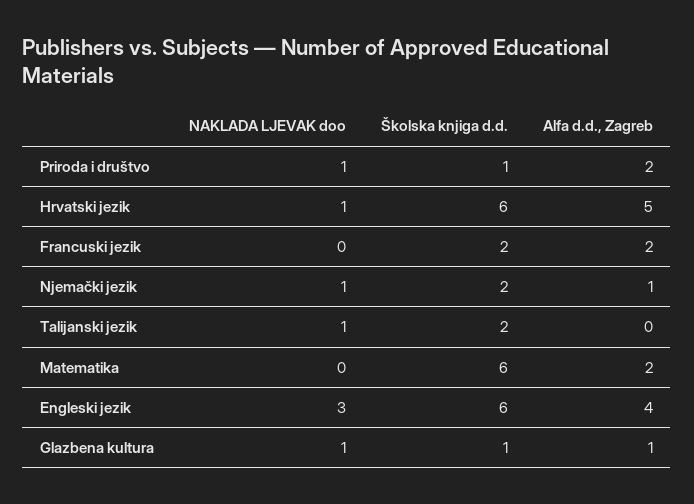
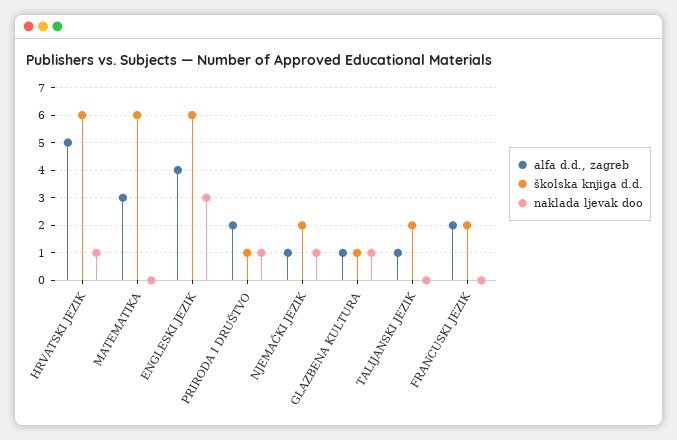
NAKLADA LJEVAK doo, Talijanski jezik: 1 -> 0
Alfa d.d., Zagreb, Talijanski jezik: 0 -> 1
Alfa d.d., Zagreb, Matematika: 2 -> 3

